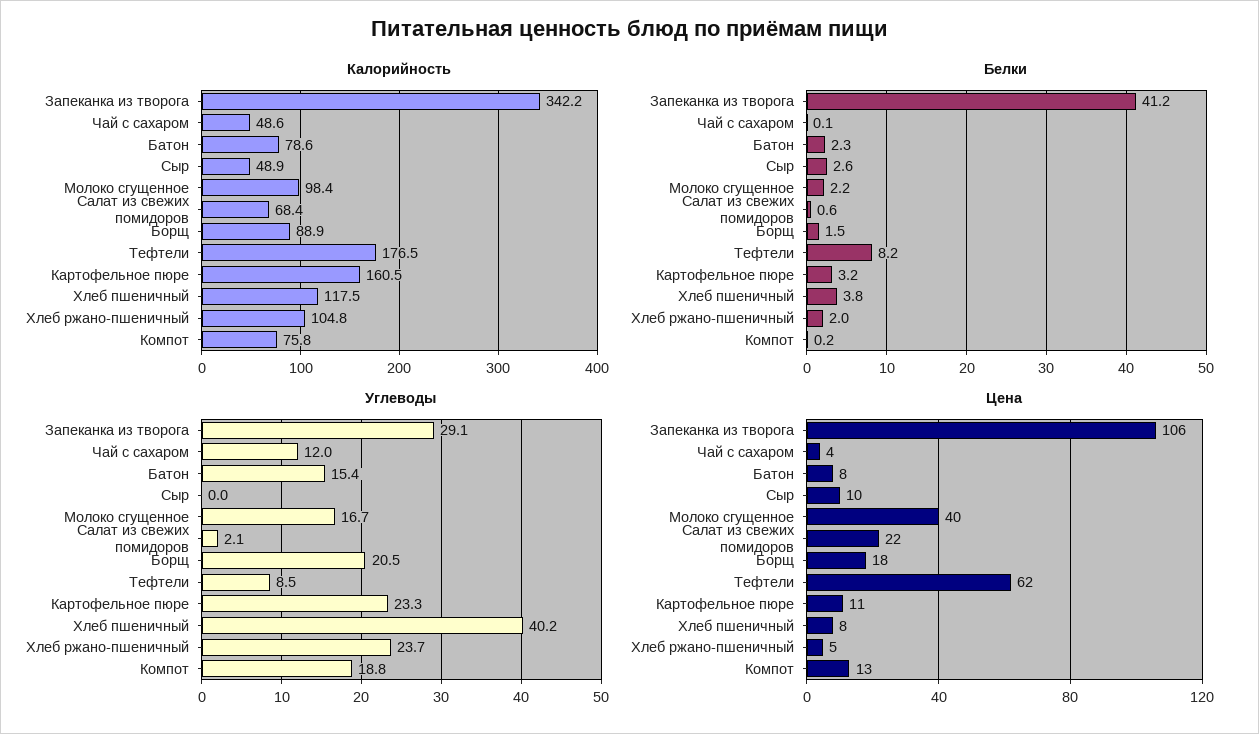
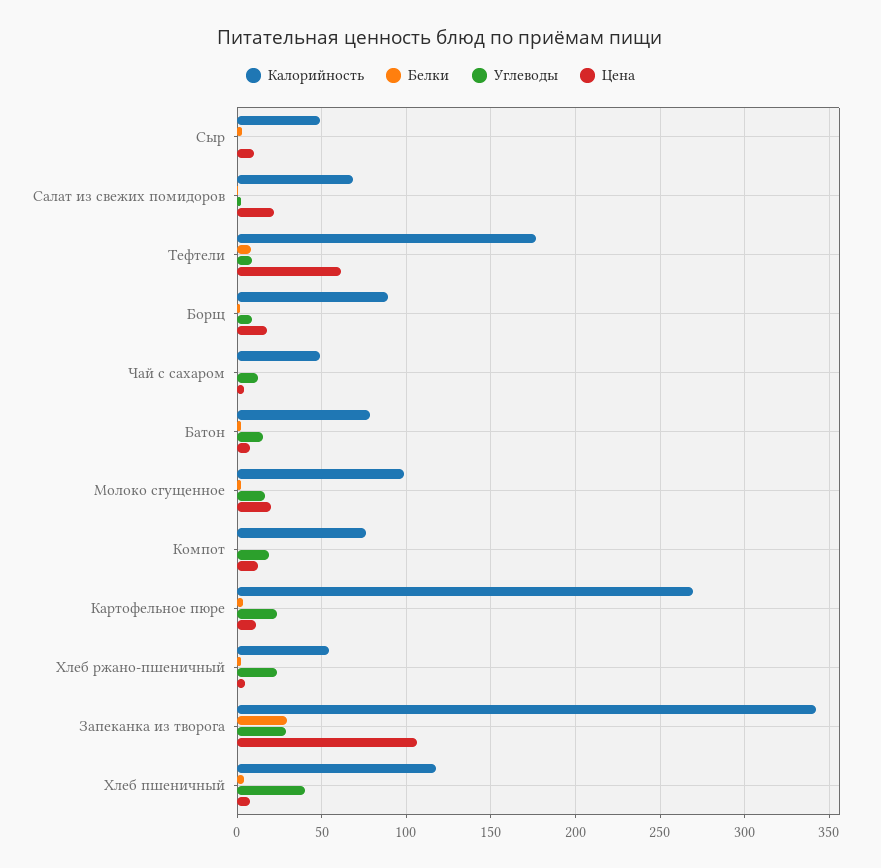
Калорийность, Картофельное пюре: 160.5 -> 270
Калорийность, Хлеб ржано-пшеничный: 104.8 -> 55
Белки, Запеканка из творога: 41.2 -> 30
Углеводы, Борщ: 20.5 -> 10
Цена, Молоко сгущенное: 40 -> 20

